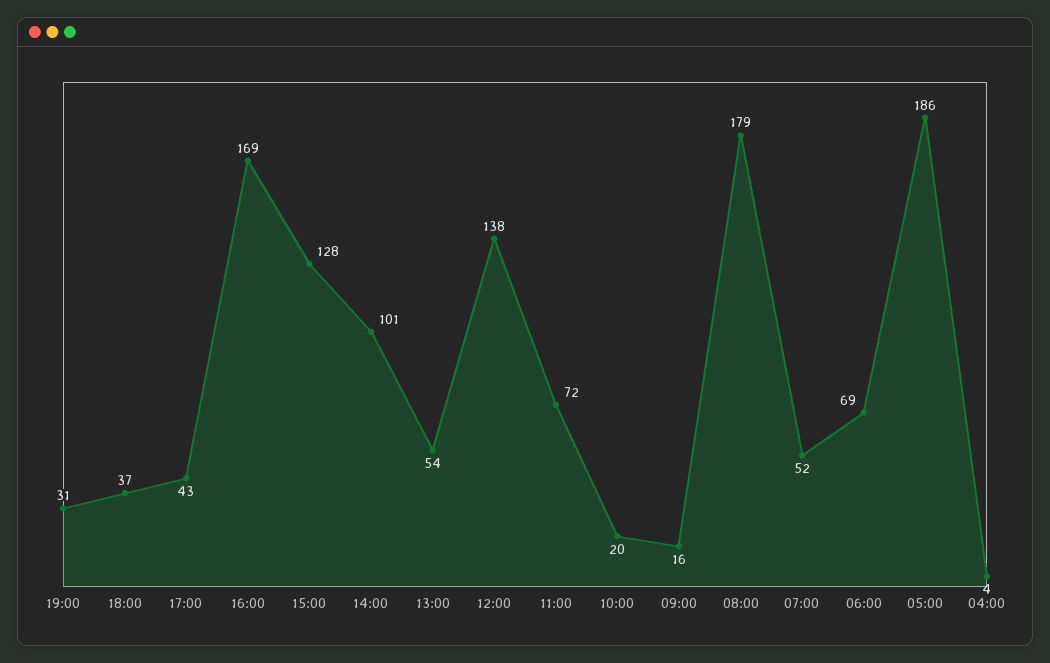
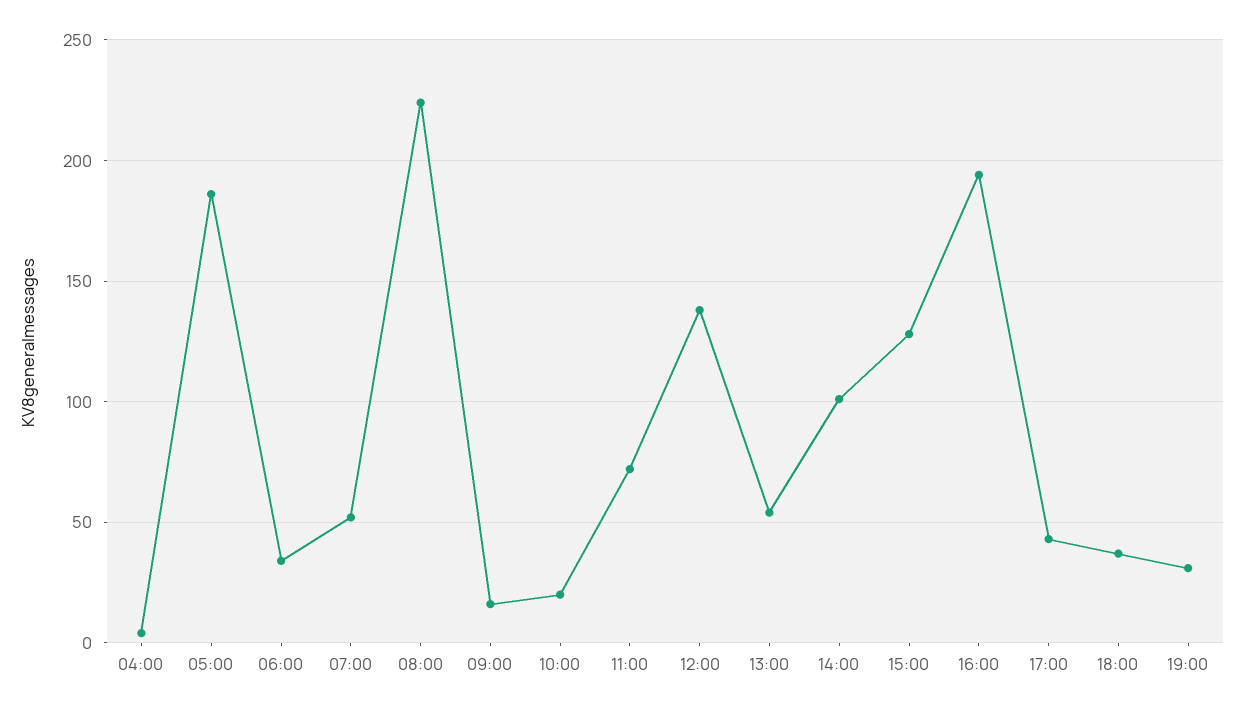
16:00: 169 -> 195
08:00: 179 -> 225
06:00: 69 -> 35

